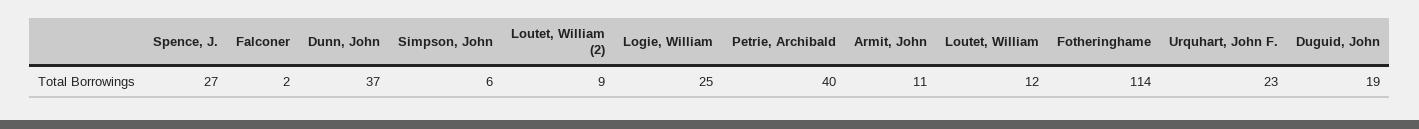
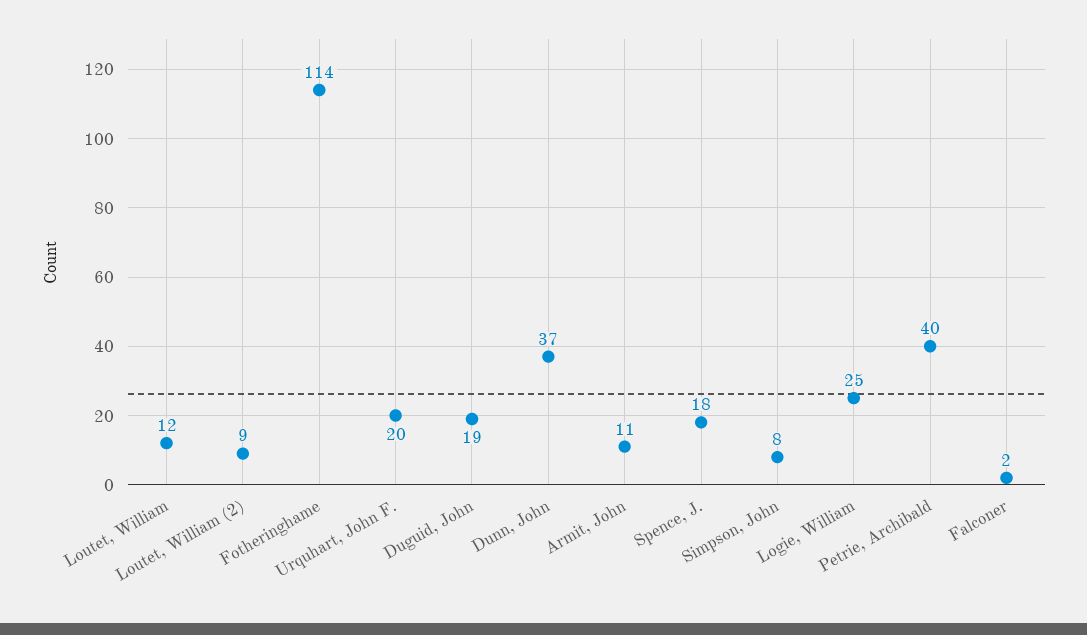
Spence, J.: 27 -> 18
Simpson, John: 6 -> 8
Urquhart, John F.: 23 -> 20

